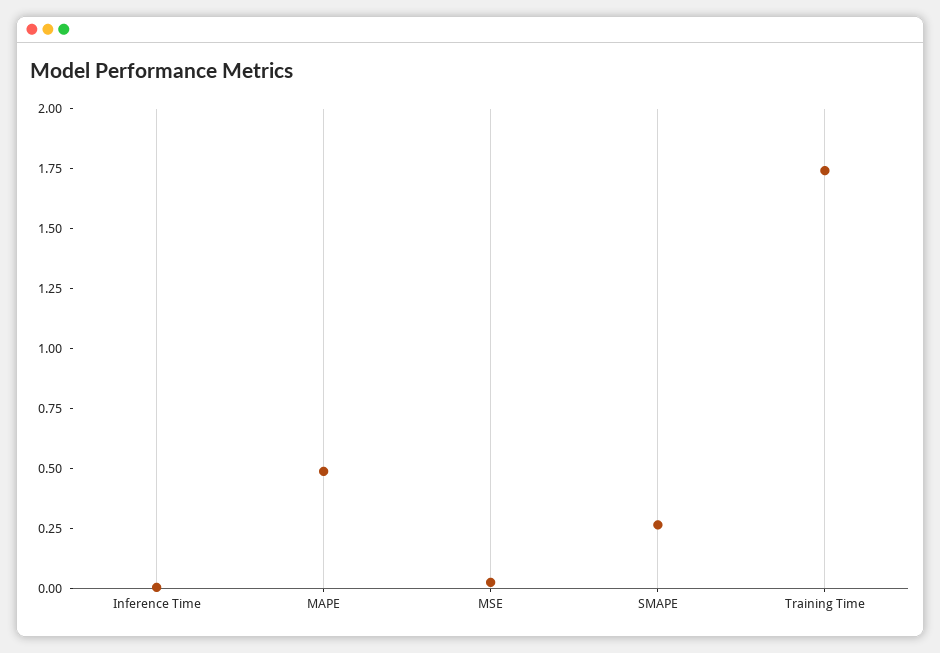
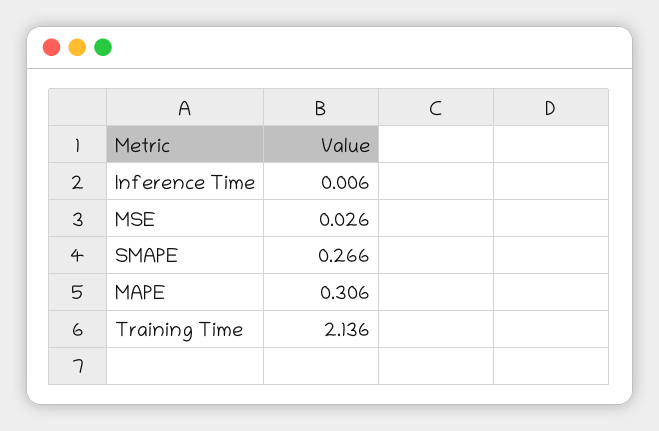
MAPE: 0.5 -> 0.306
Training Time: 1.75 -> 2.136

